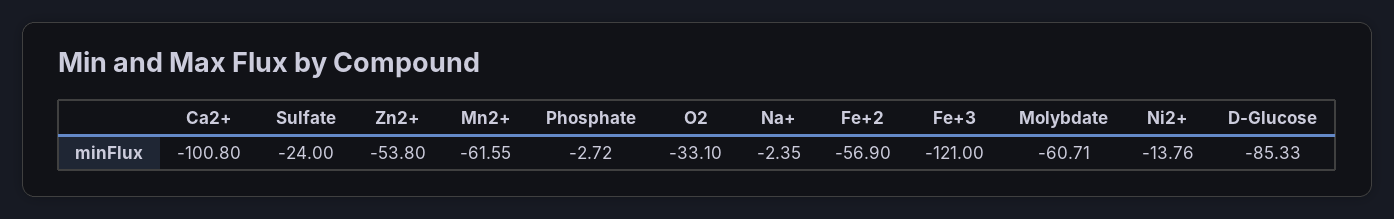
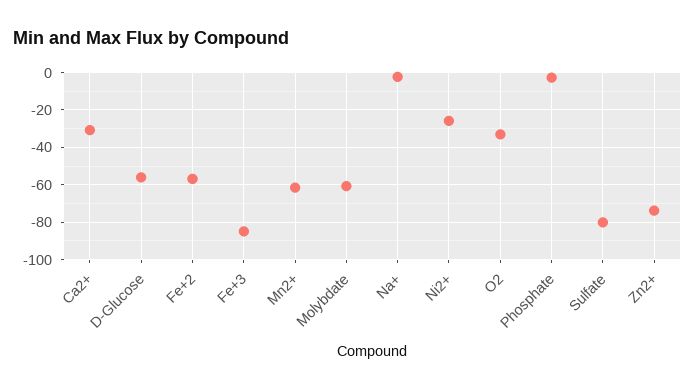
Ca2+: -100.8 -> -30
Sulfate: -24 -> -80
Zn2+: -53.8 -> -75
Fe+3: -121 -> -85
Ni2+: -13.76 -> -25
D-Glucose: -85.33 -> -55

